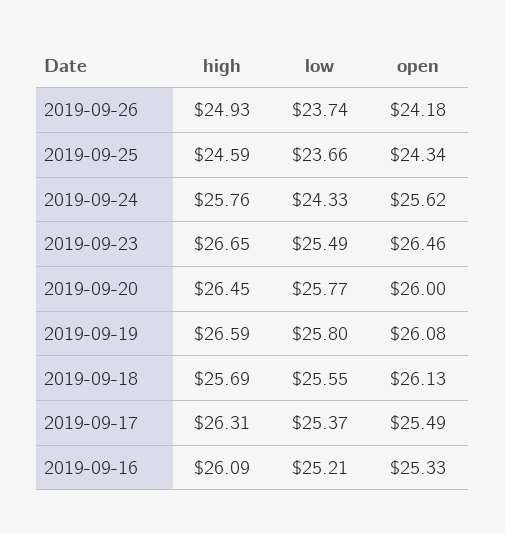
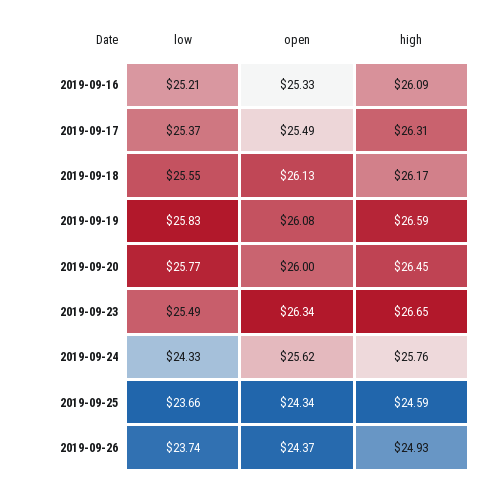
open, 2019-09-26: 24.18 -> 24.37
open, 2019-09-23: 26.46 -> 26.34
low, 2019-09-19: 25.8 -> 25.83
high, 2019-09-18: 25.69 -> 26.17

